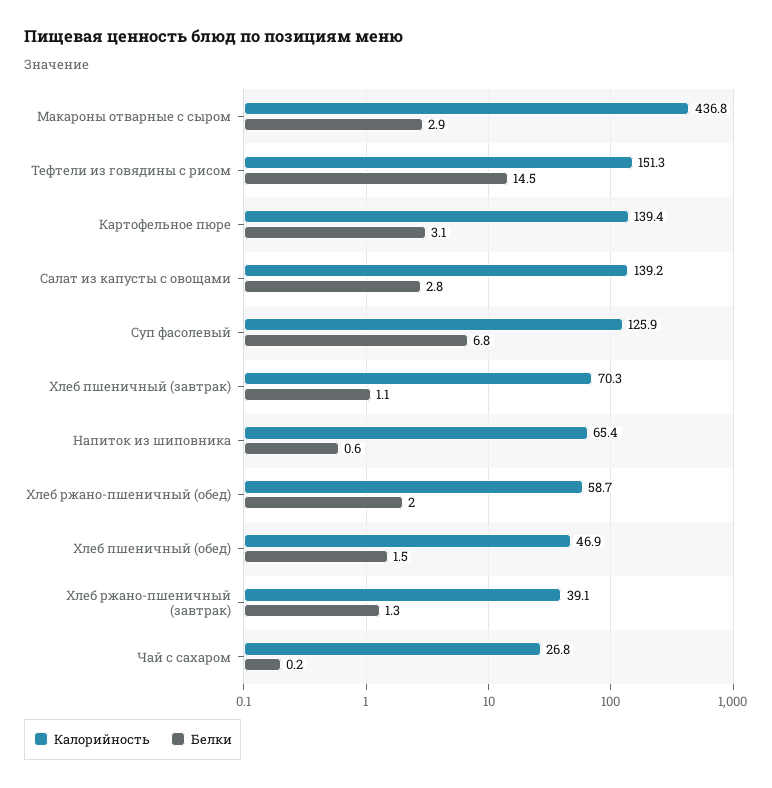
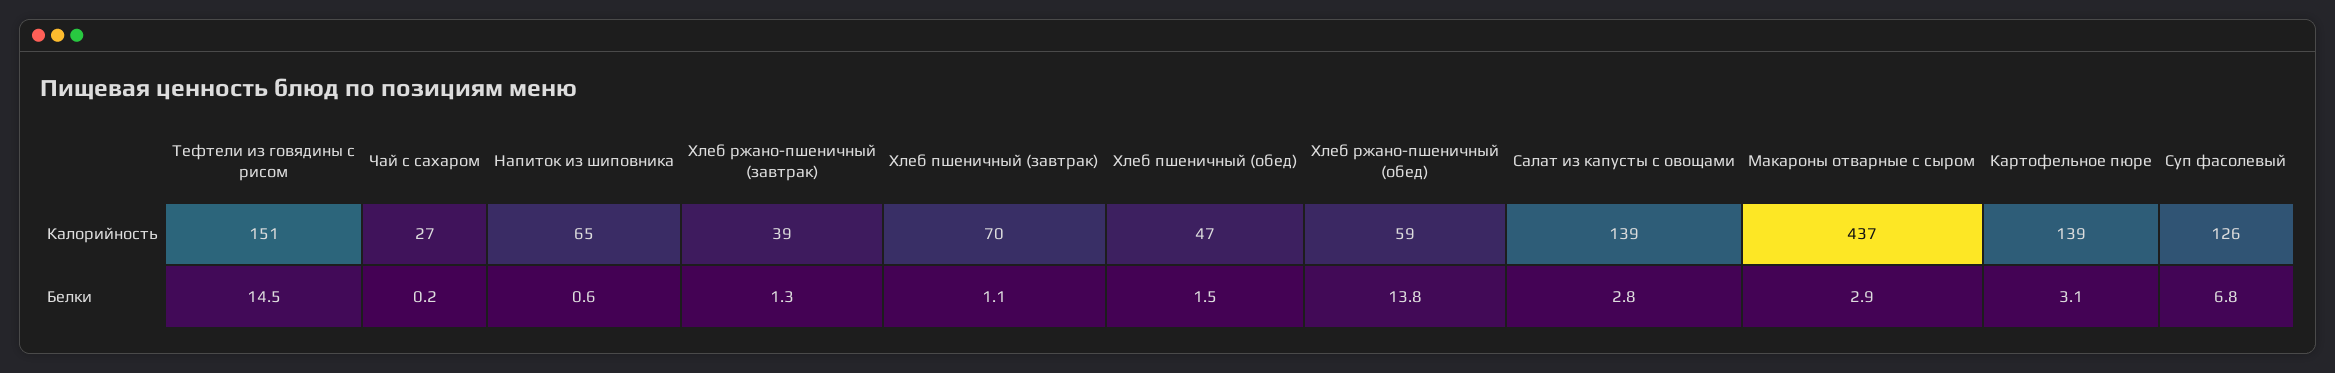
Белки, Хлеб ржано-пшеничный (обед): 2 -> 13.8

